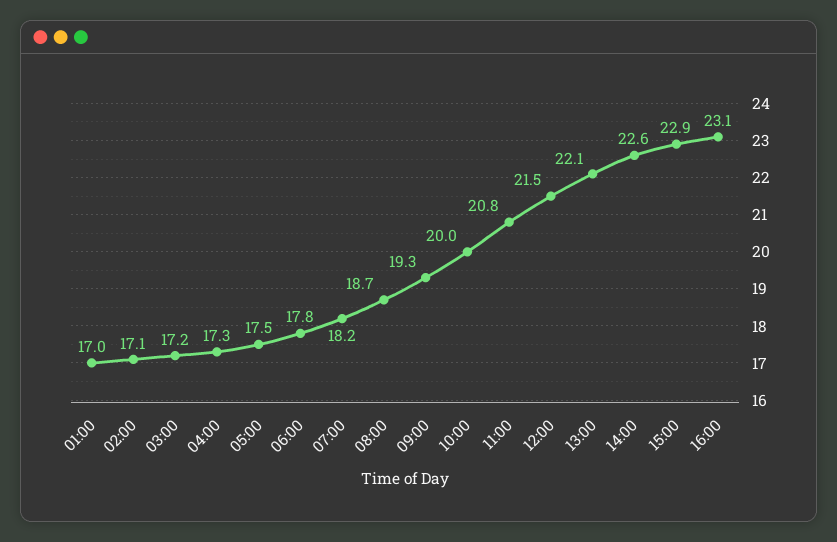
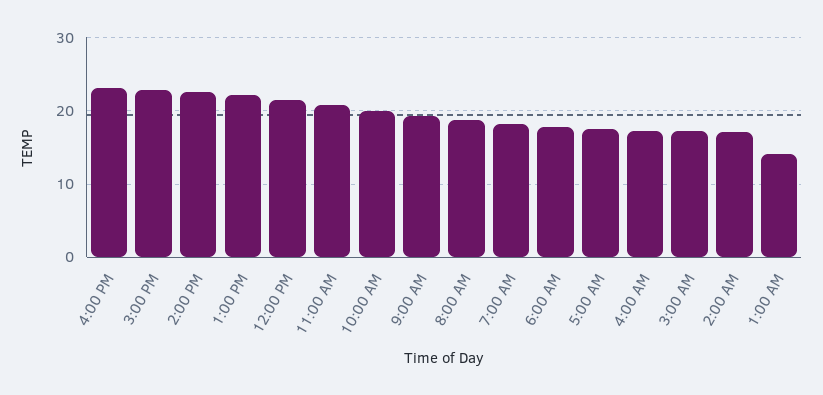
01:00: 17 -> 14

